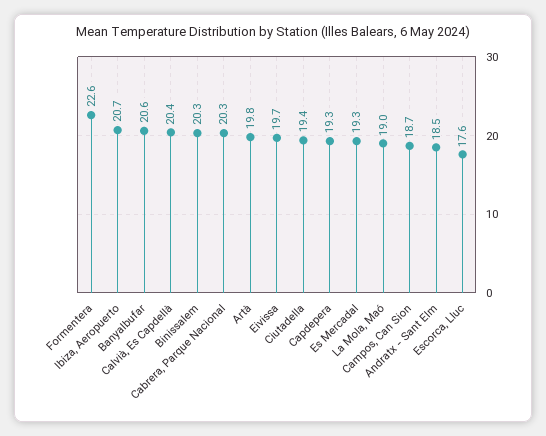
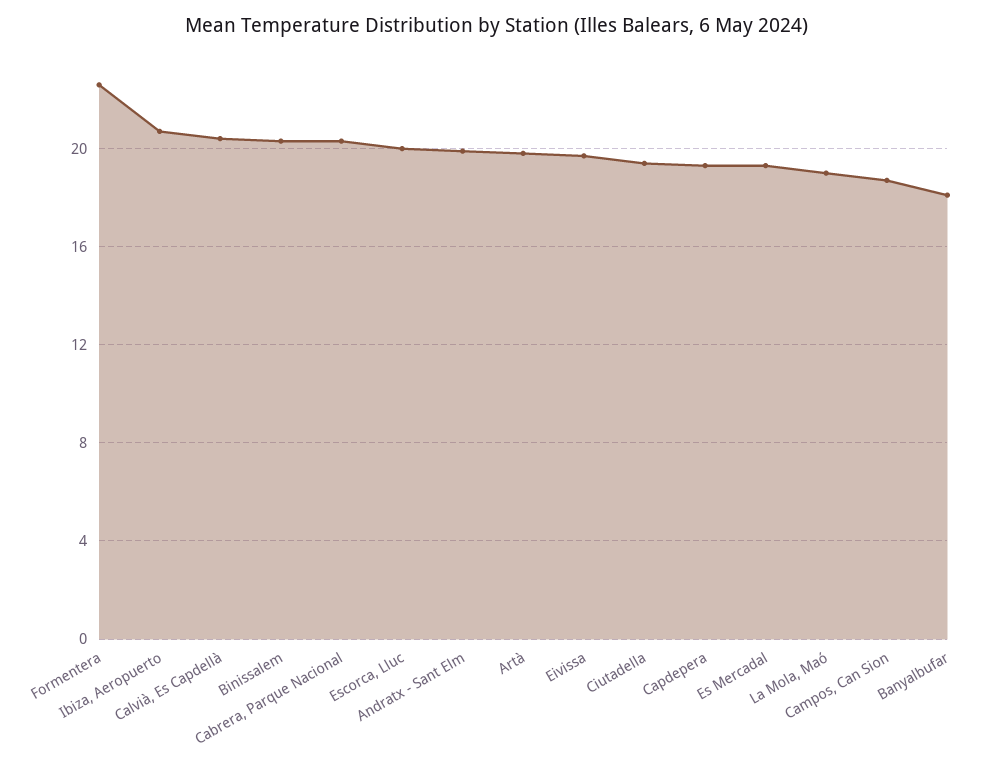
Banyalbufar: 20.6 -> 18
Andratx - Sant Elm: 18.5 -> 20
Escorca, Lluc: 17.6 -> 20

